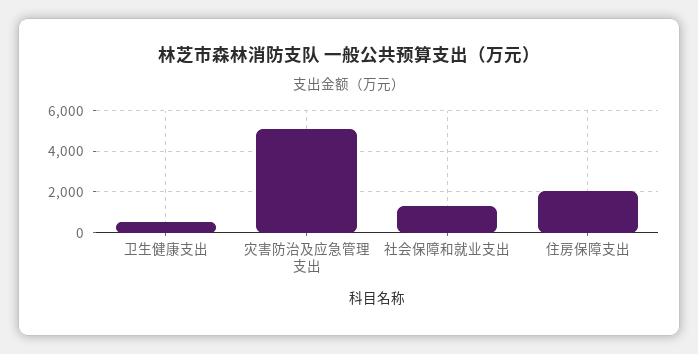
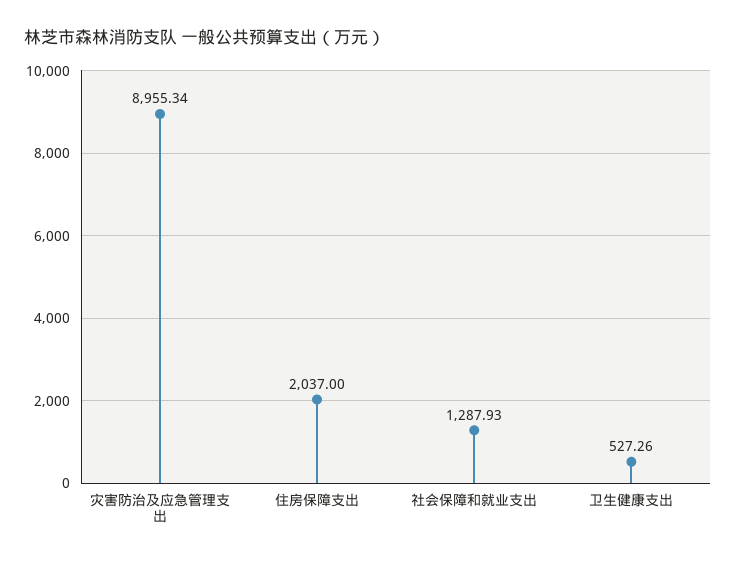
灾害防治及应急管理支出: 5000 -> 8955.34

